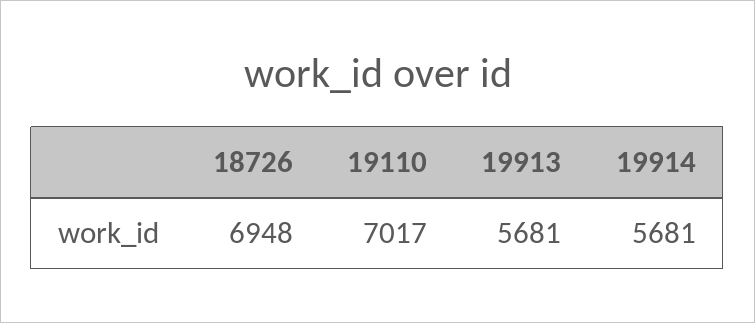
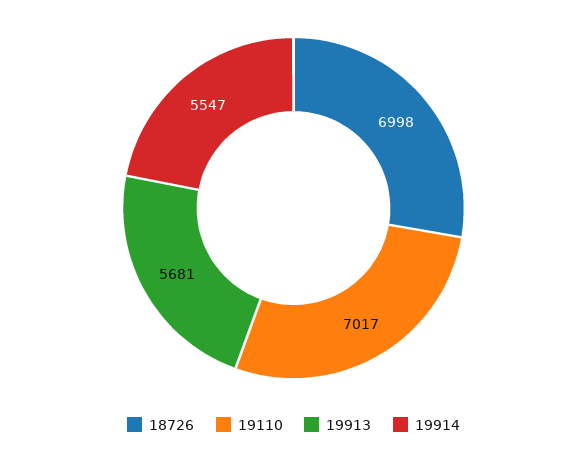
18726: 6948 -> 6998
19914: 5681 -> 5547

